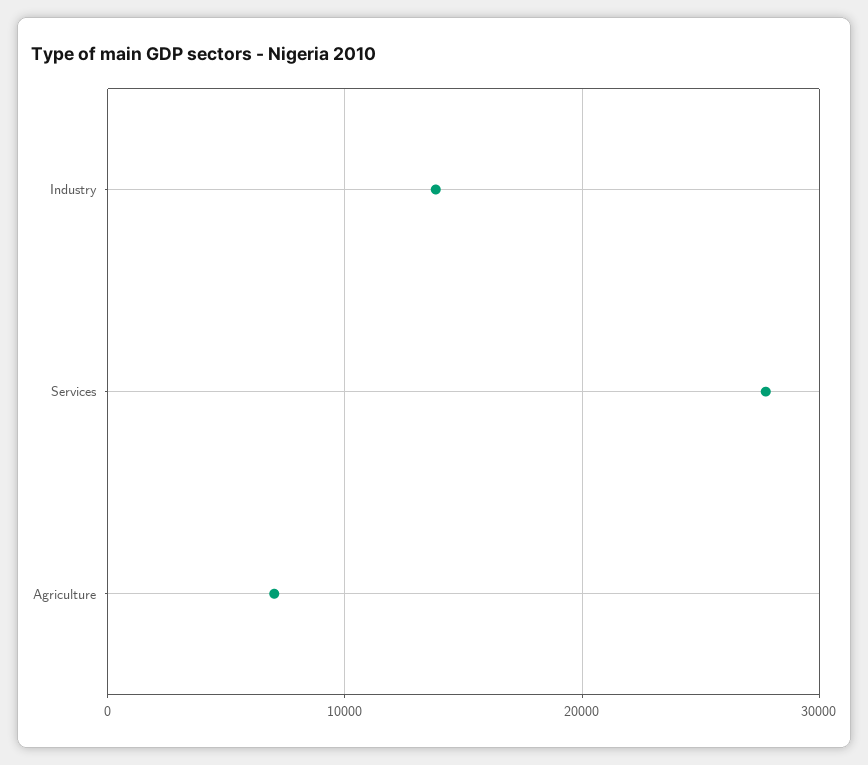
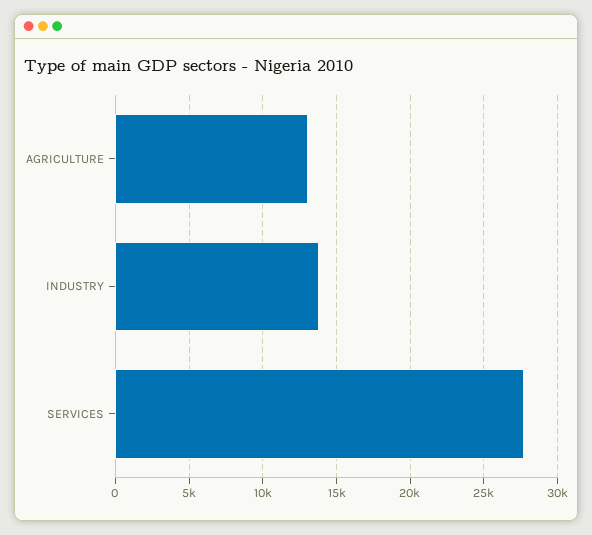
Agriculture: 7000 -> 13000

